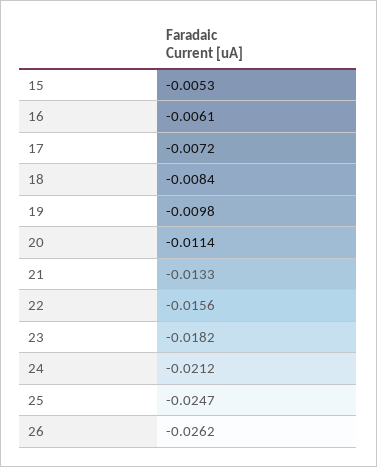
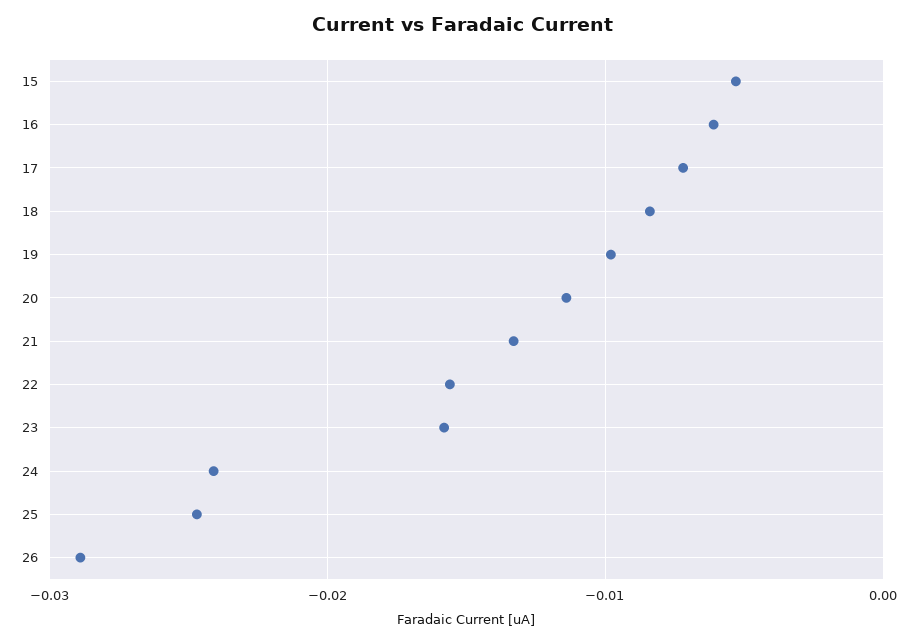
23: -0.0182 -> -0.016
24: -0.0212 -> -0.024
26: -0.0262 -> -0.029

